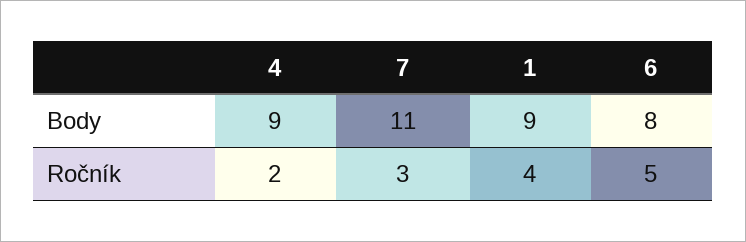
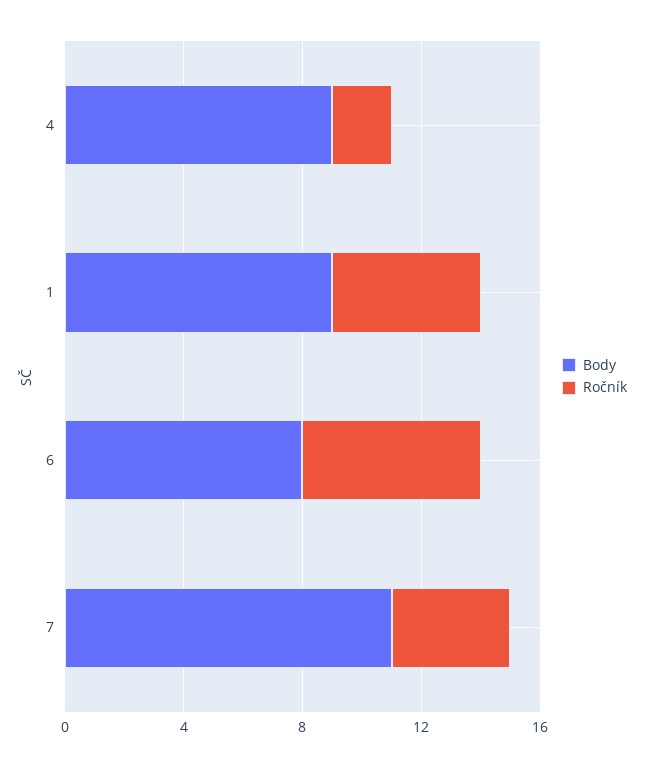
Ročník, 7: 3 -> 4
Ročník, 1: 4 -> 5
Ročník, 6: 5 -> 6

